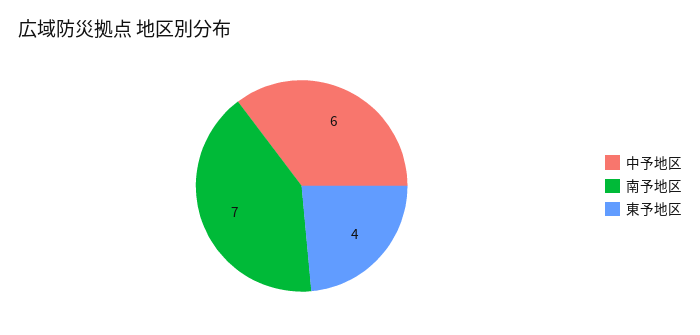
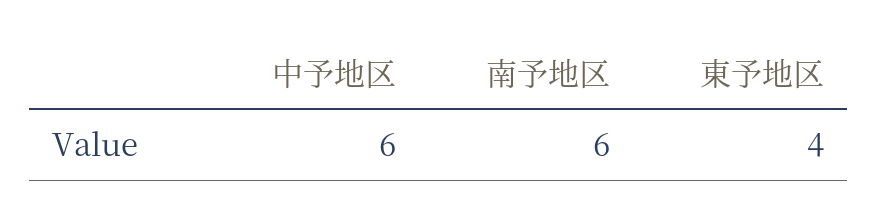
南予地区: 7 -> 6

